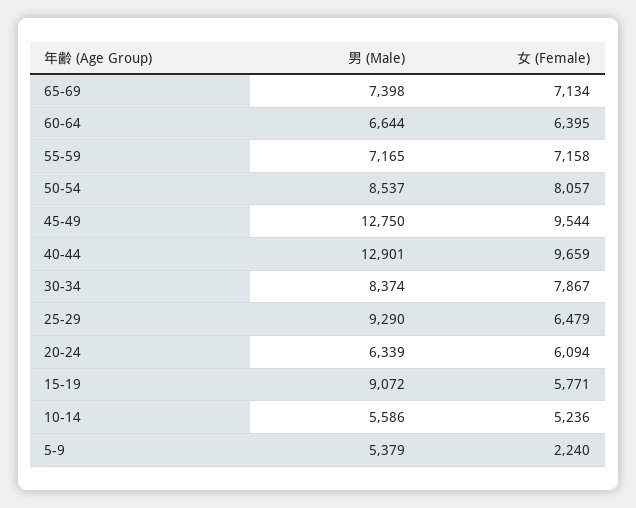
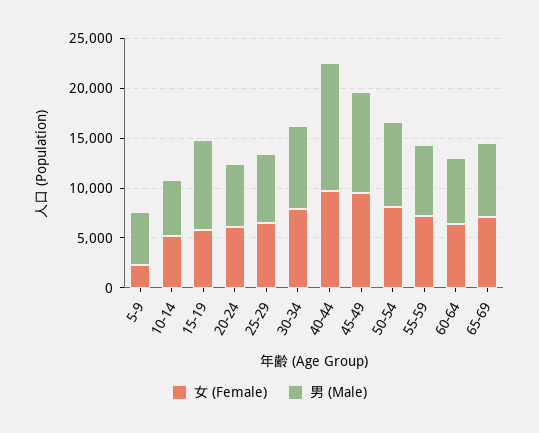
男 (Male), 45-49: 12750 -> 10000
男 (Male), 25-29: 9290 -> 7000

